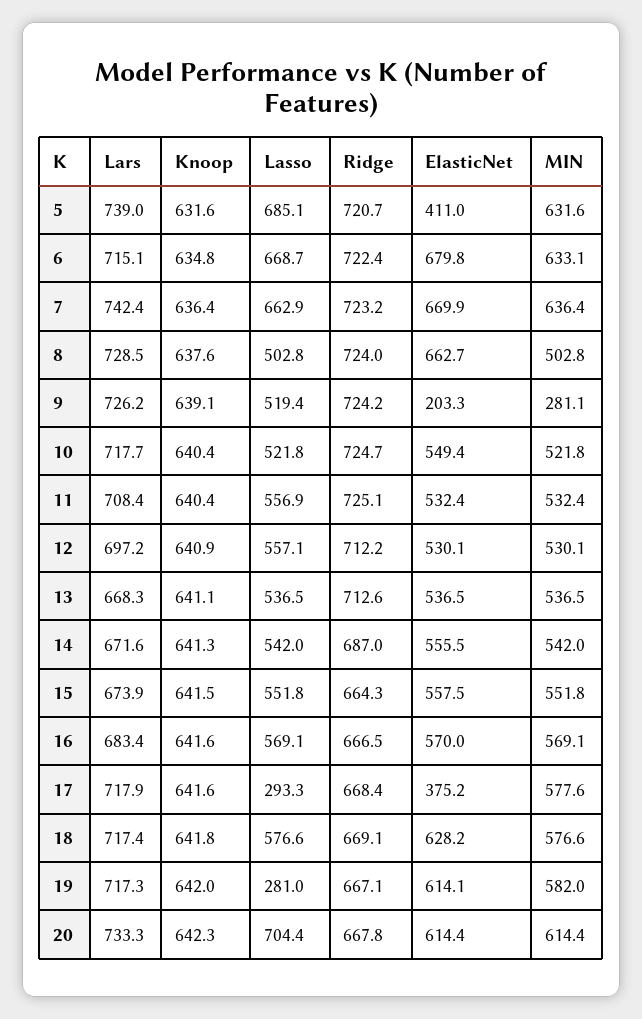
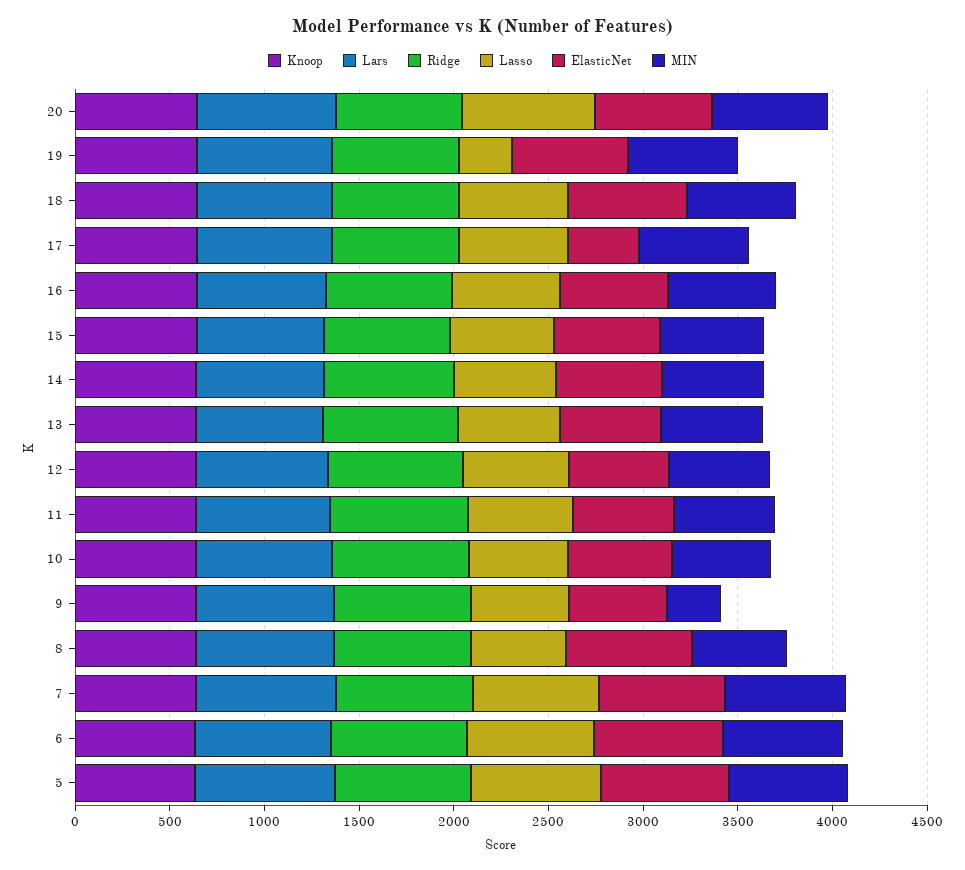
ElasticNet, 5: 411 -> 700
ElasticNet, 9: 203.3 -> 500
Lasso, 17: 293.3 -> 600

